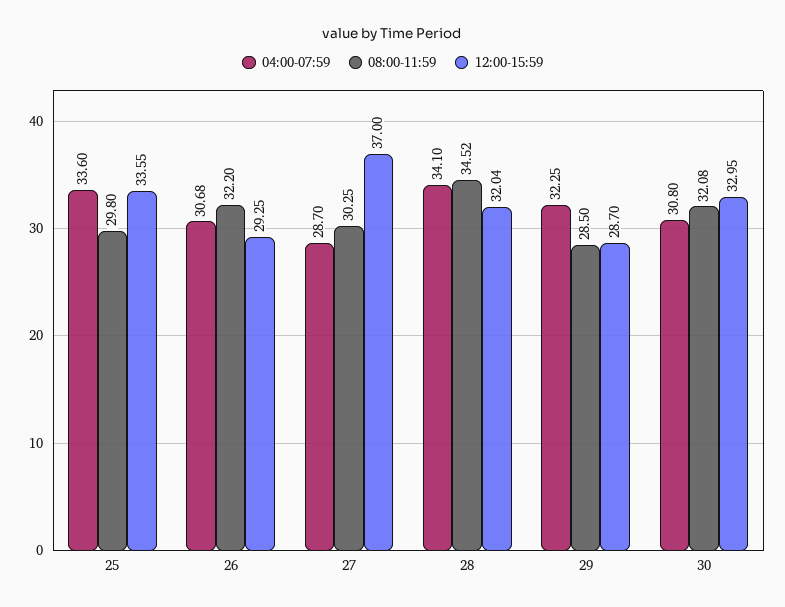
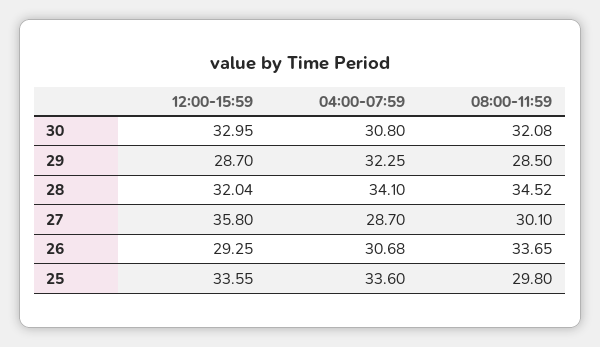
08:00-11:59, 26: 32.2 -> 33.65
08:00-11:59, 27: 30.25 -> 30.1
12:00-15:59, 27: 37 -> 35.8

